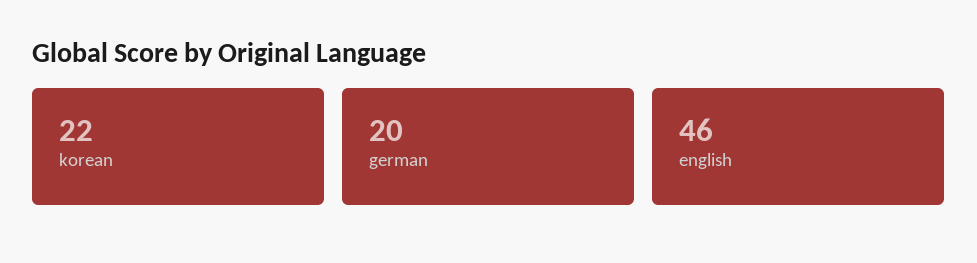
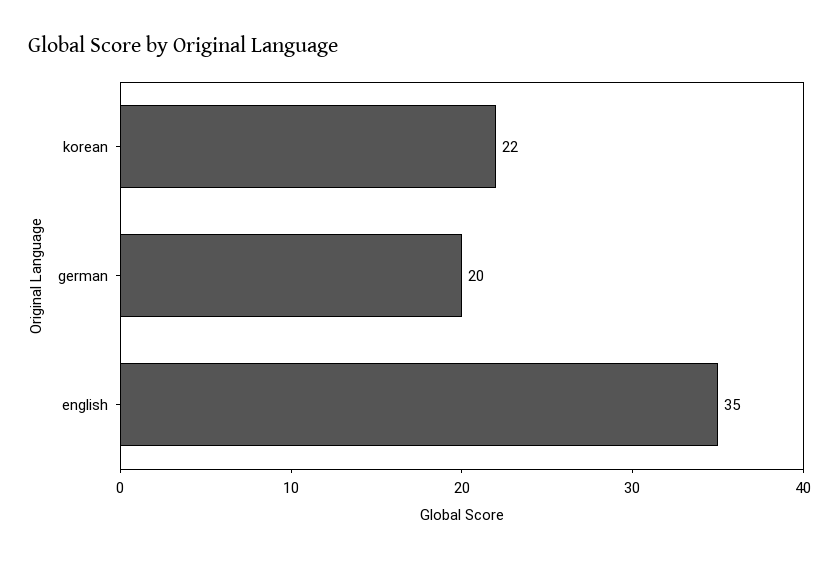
english: 46 -> 35

